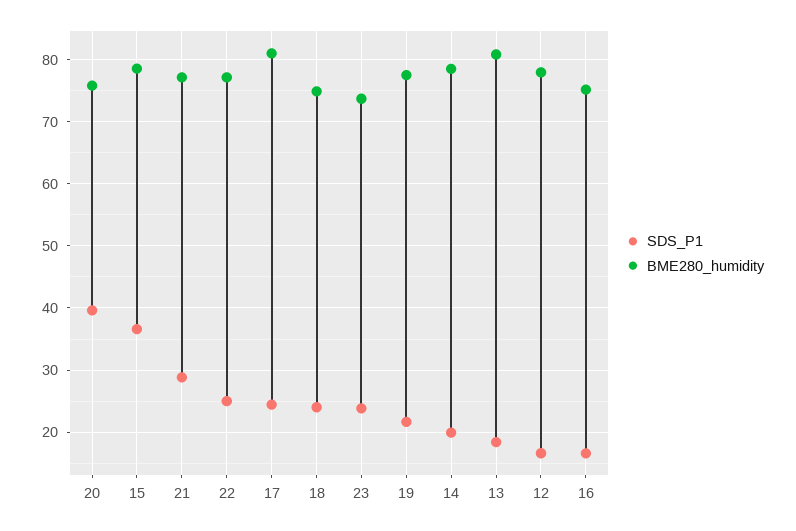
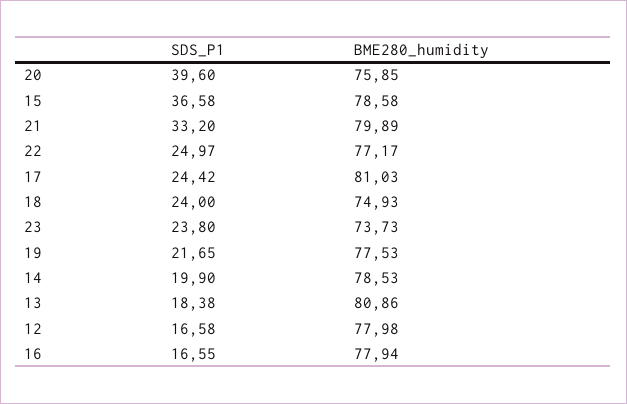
SDS_P1, 21: 29 -> 33.2
BME280_humidity, 21: 77 -> 79.89
BME280_humidity, 16: 75 -> 77.94

